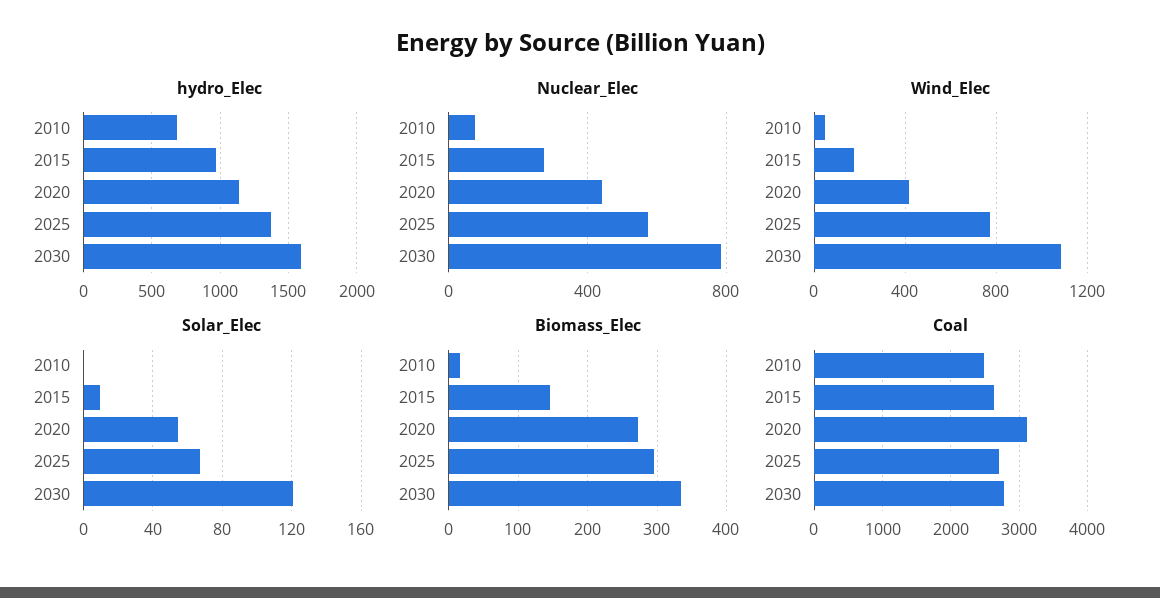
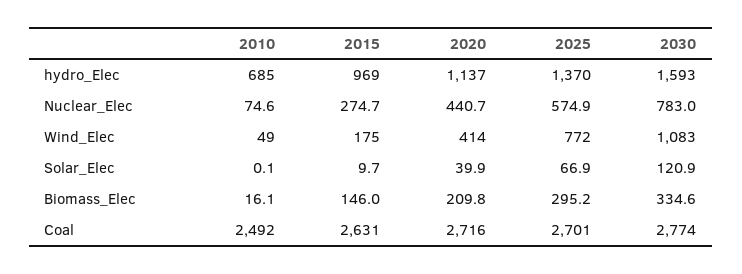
Solar_Elec, 2020: 55 -> 39.9
Biomass_Elec, 2020: 270 -> 209.8
Coal, 2020: 3100 -> 2716

